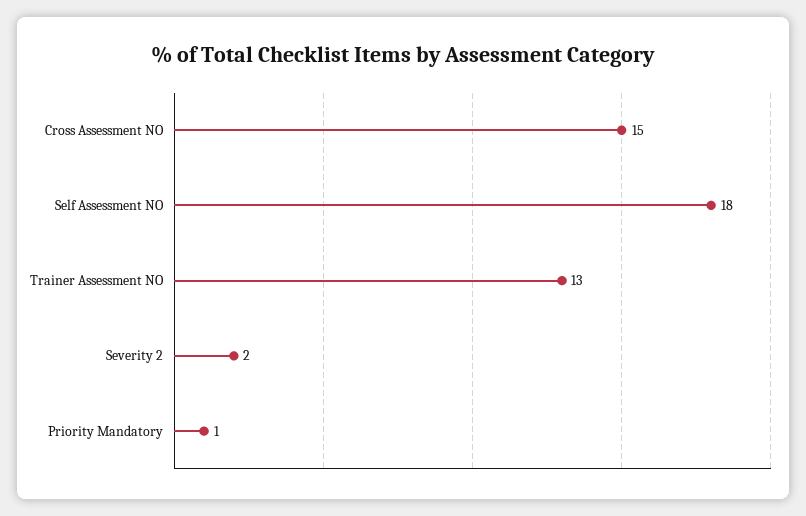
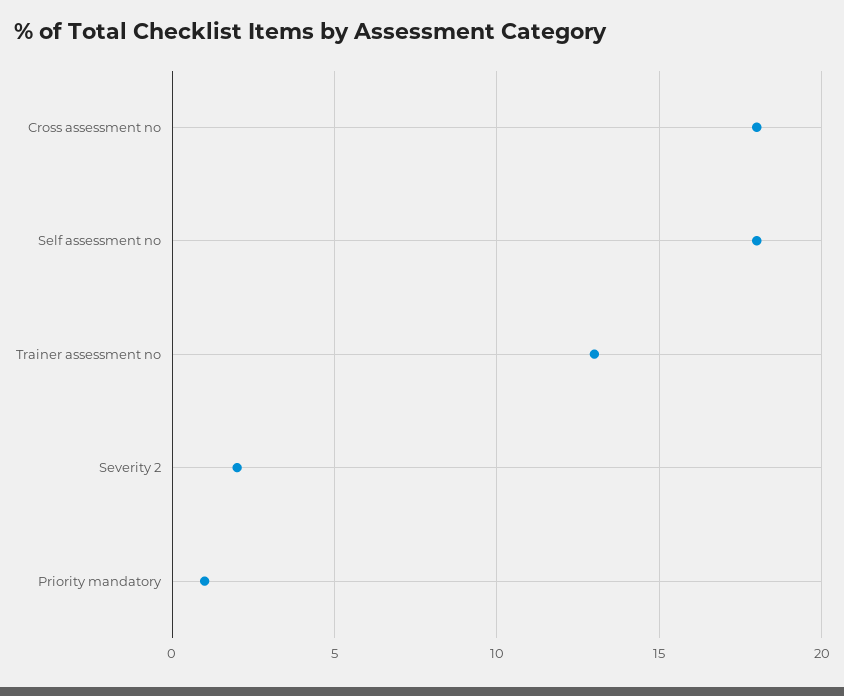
Cross Assessment NO: 15 -> 18

